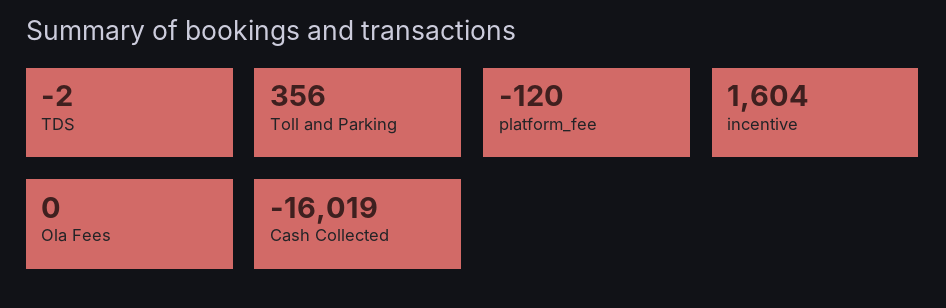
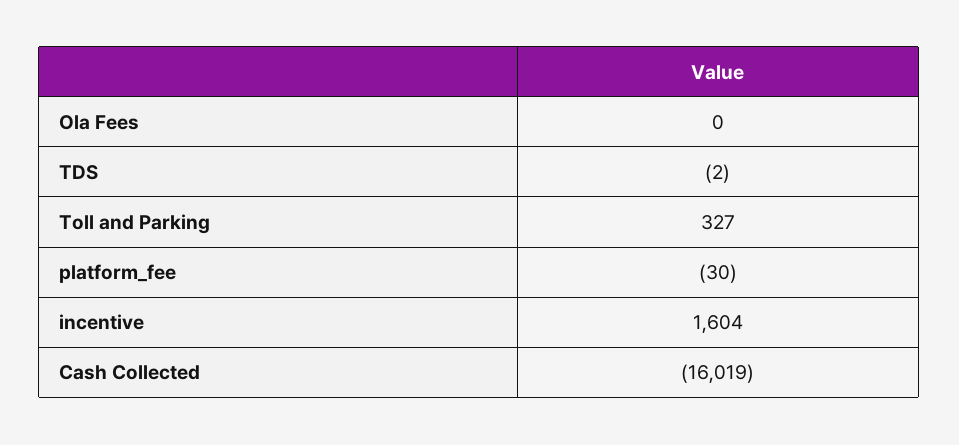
Toll and Parking: 356 -> 327
platform_fee: -120 -> -30

